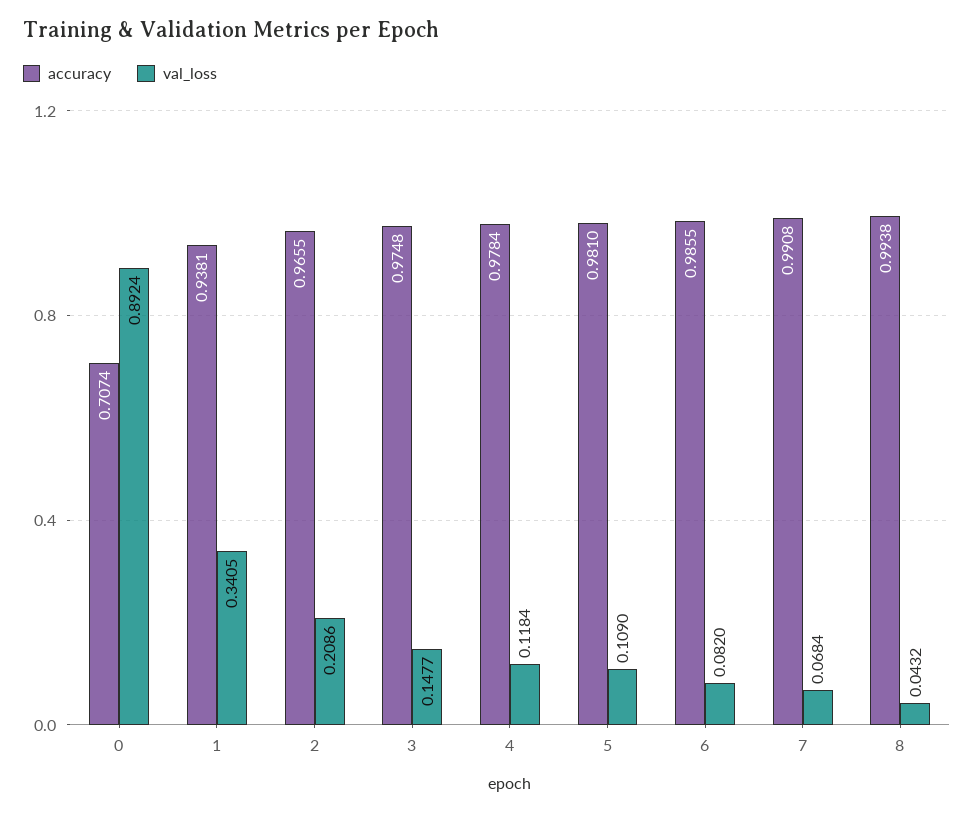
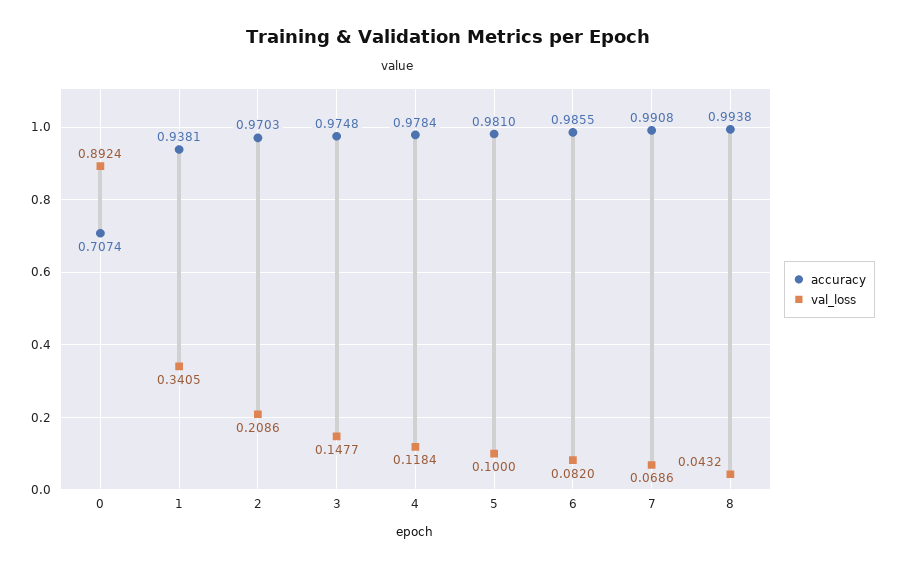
accuracy, 2: 0.9655 -> 0.9703
val_loss, 5: 0.109 -> 0.1
val_loss, 7: 0.0684 -> 0.0686

